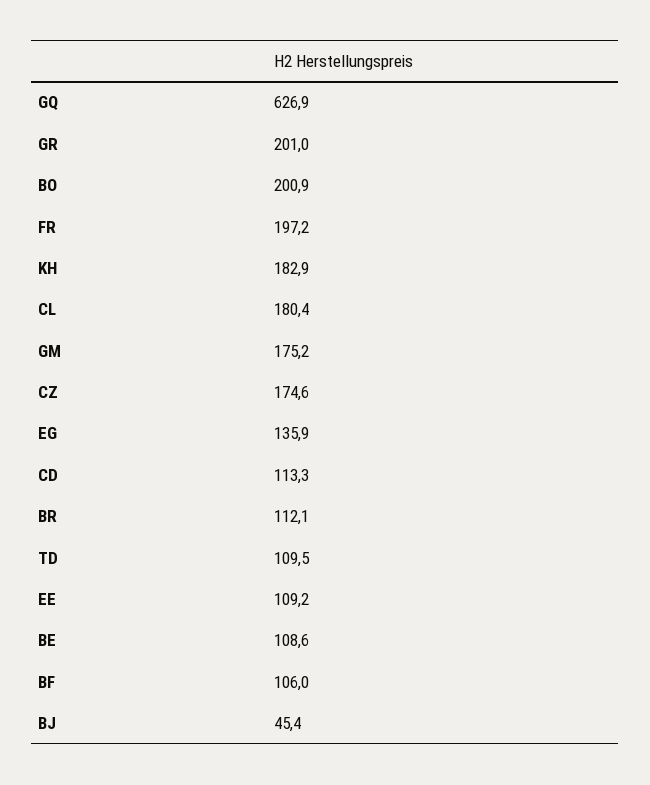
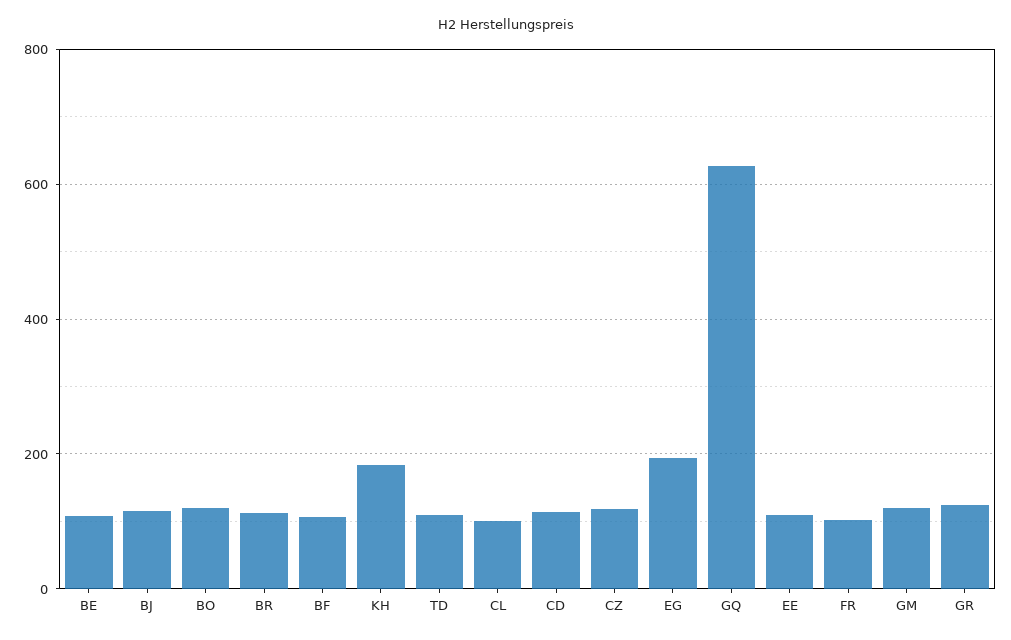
GR: 201 -> 120
BO: 200.9 -> 120
FR: 197.2 -> 100
CL: 180.4 -> 100
GM: 175.2 -> 120
CZ: 174.6 -> 120
EG: 135.9 -> 200
BJ: 45.4 -> 120

